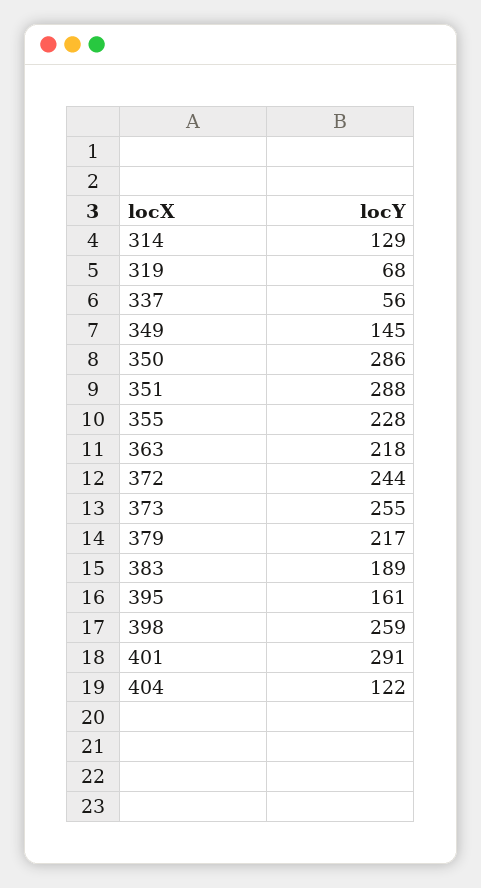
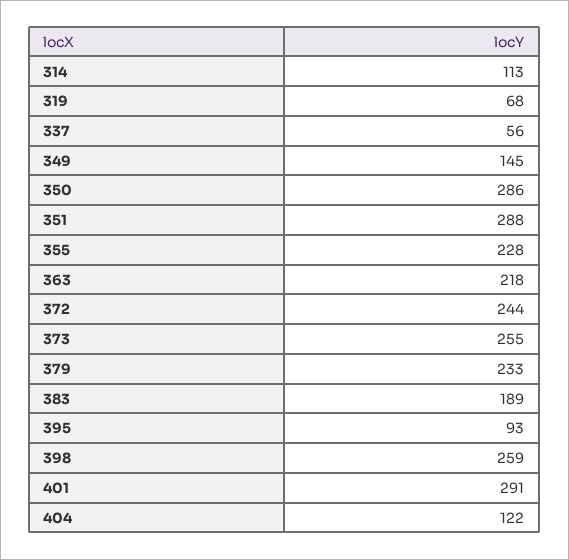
314: 129 -> 113
379: 217 -> 233
395: 161 -> 93

